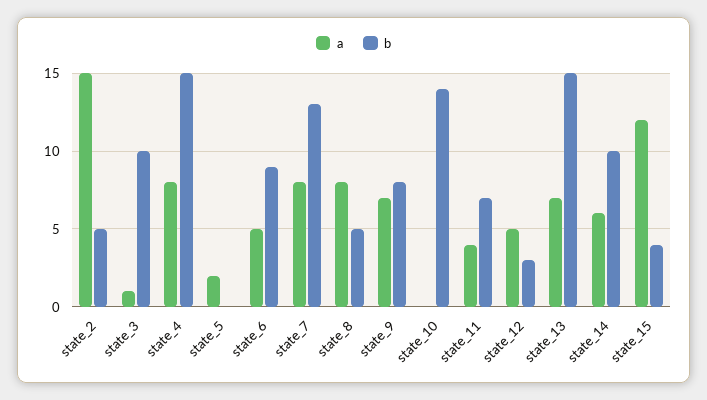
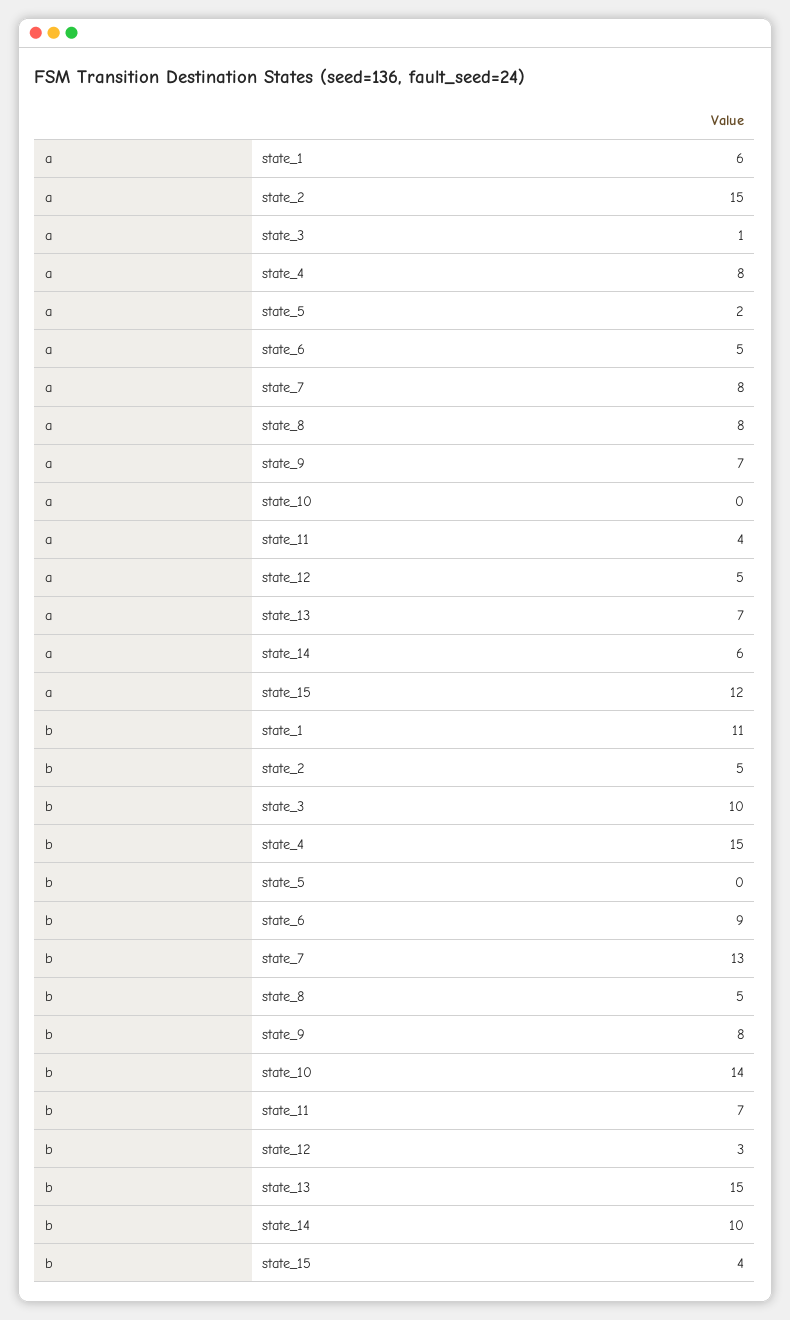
a, state_1: none -> 6
b, state_1: none -> 11

